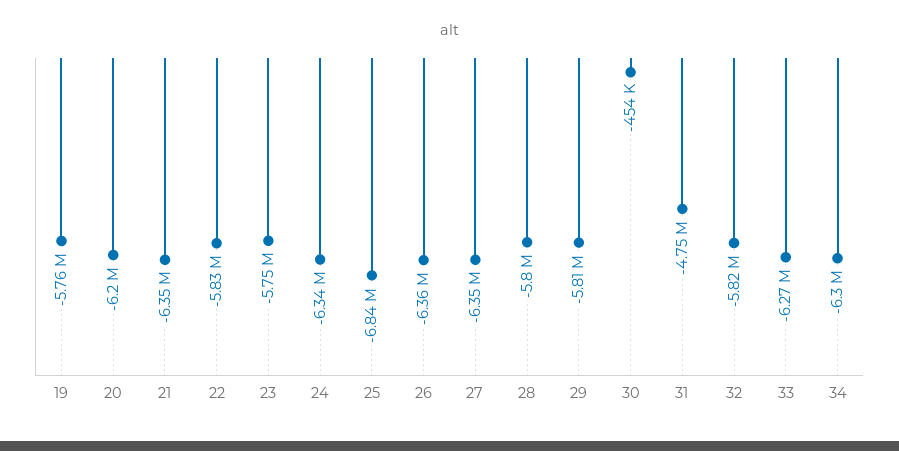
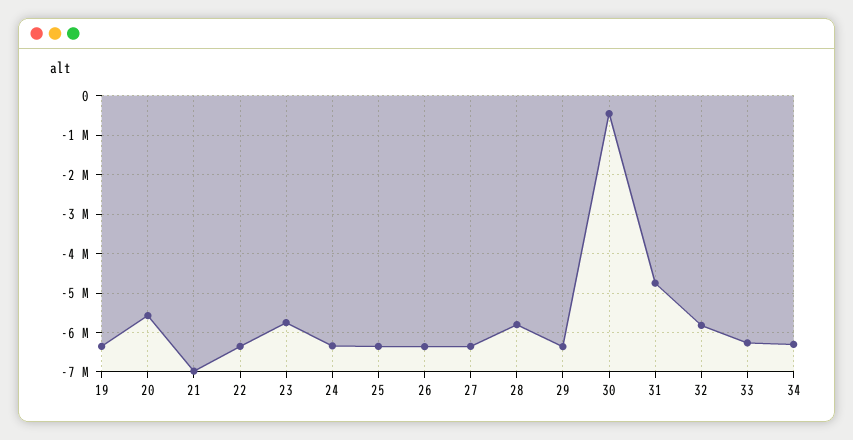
19: -5760000 -> -6400000
20: -6200000 -> -5600000
21: -6350000 -> -7000000
22: -5830000 -> -6400000
25: -6840000 -> -6400000
29: -5810000 -> -6400000

